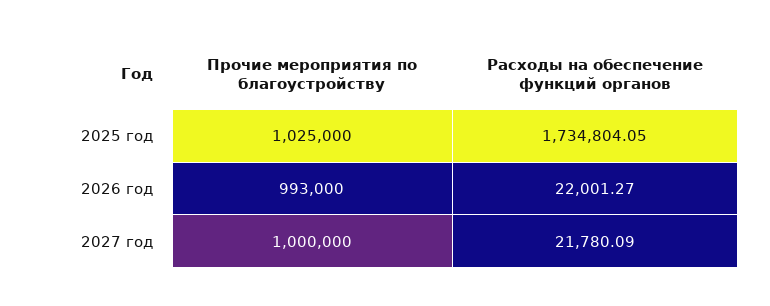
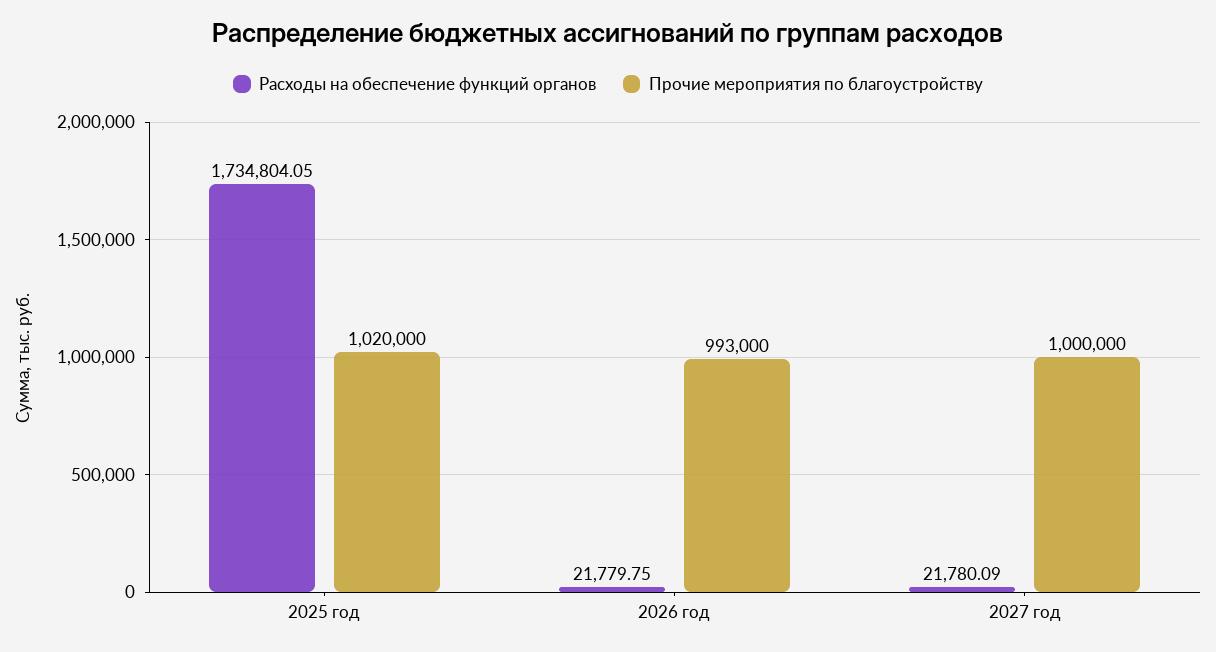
Прочие мероприятия по благоустройству, 2025 год: 1025000 -> 1020000
Расходы на обеспечение функций органов, 2026 год: 22001.27 -> 21779.75

